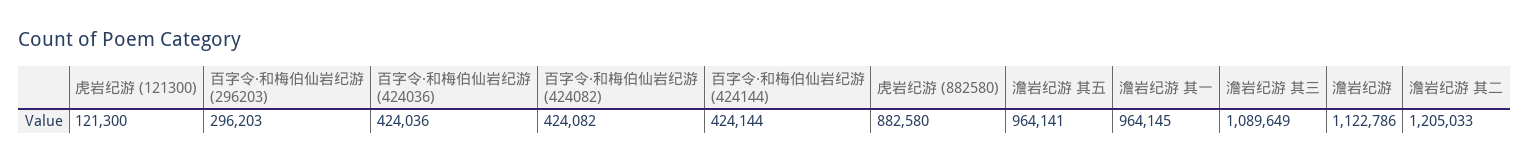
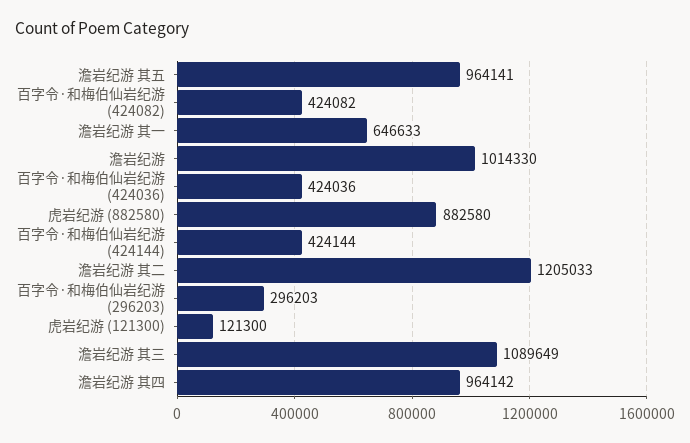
澹岩纪游 其一: 964145 -> 646633
澹岩纪游: 1122786 -> 1014330
澹岩纪游 其四: none -> 964142

